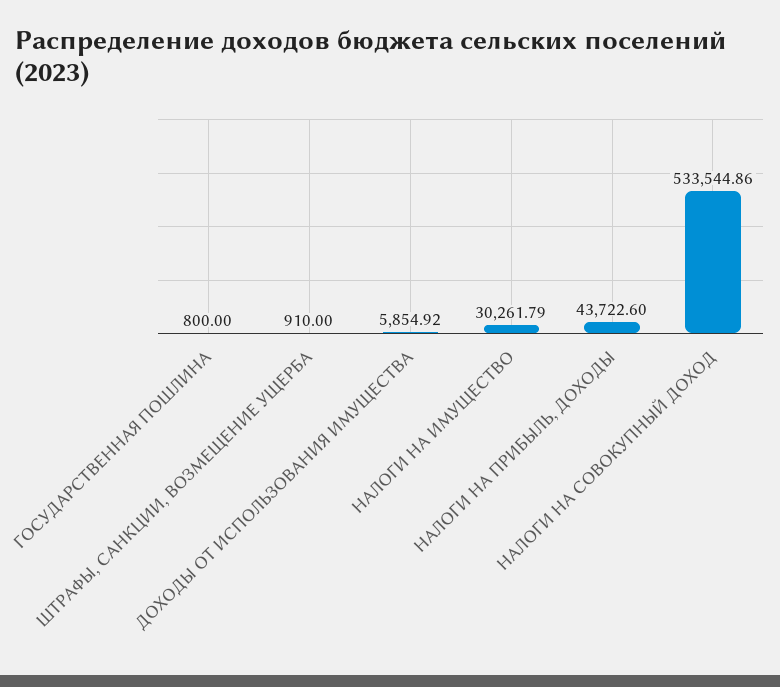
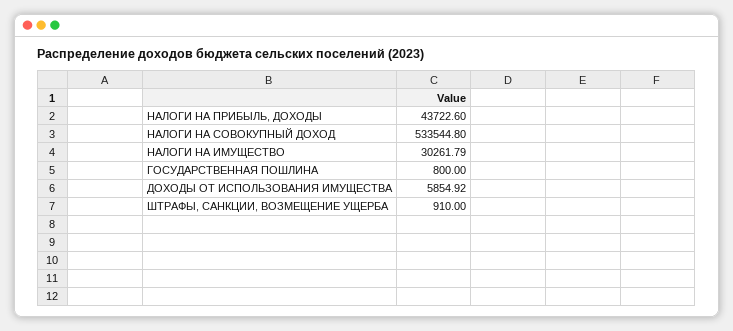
НАЛОГИ НА СОВОКУПНЫЙ ДОХОД: 533544.86 -> 533544.8

